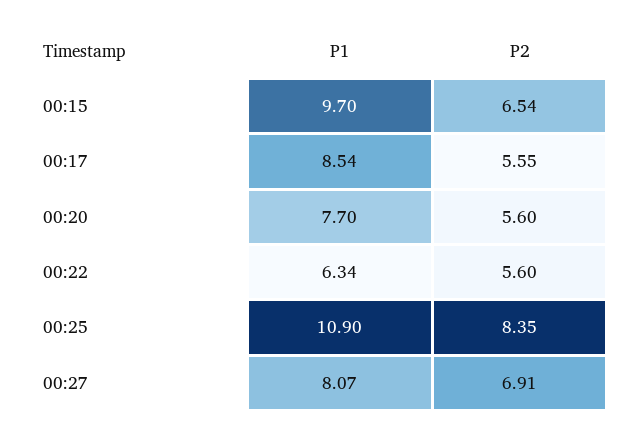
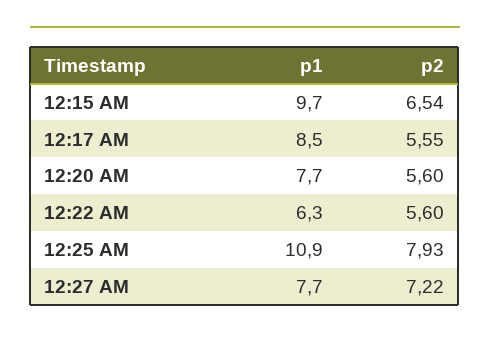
P2, 00:25: 8.35 -> 7.93
P1, 00:27: 8.07 -> 7.7
P2, 00:27: 6.91 -> 7.22

